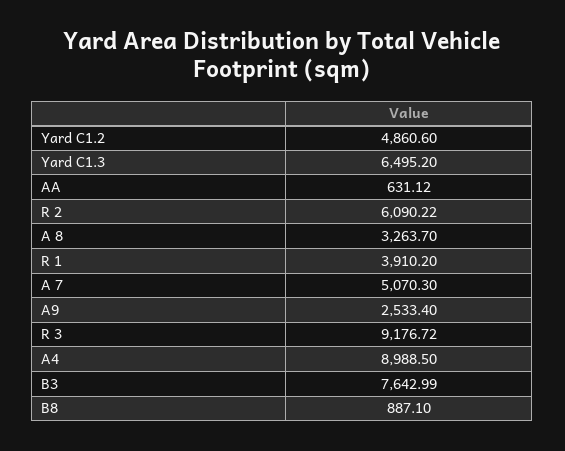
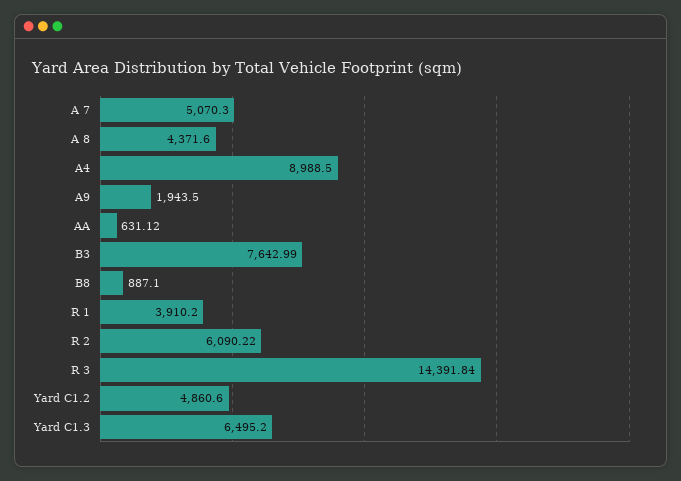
A 8: 3263.7 -> 4371.6
A9: 2533.4 -> 1943.5
R 3: 9176.72 -> 14391.84

